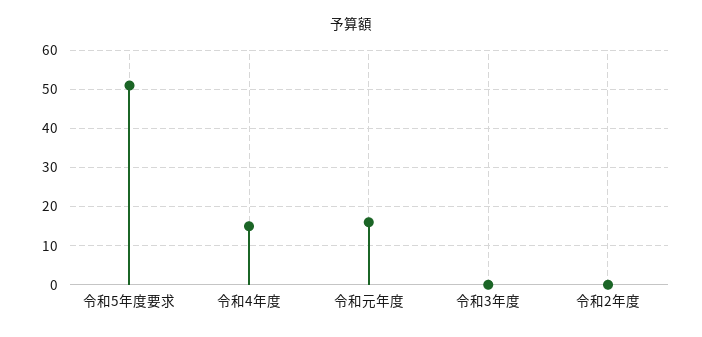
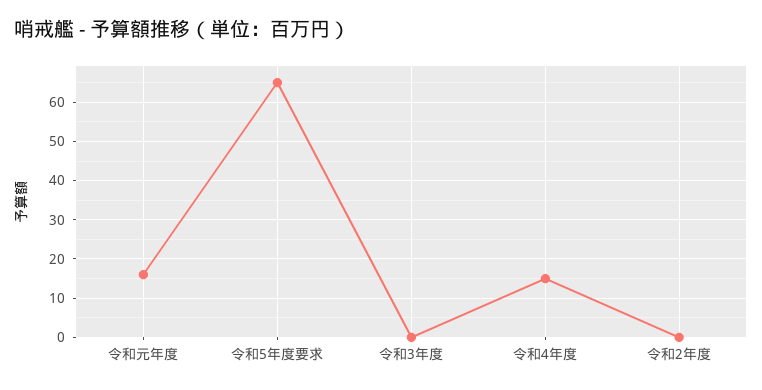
令和5年度要求: 50 -> 65

